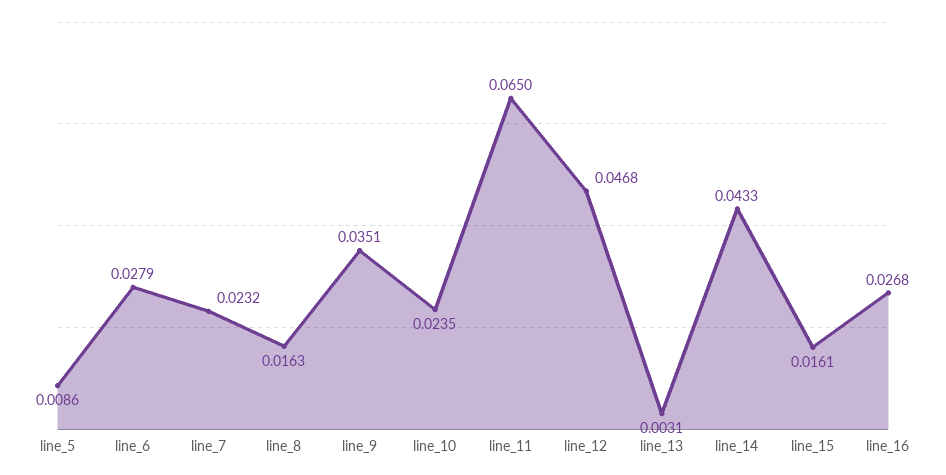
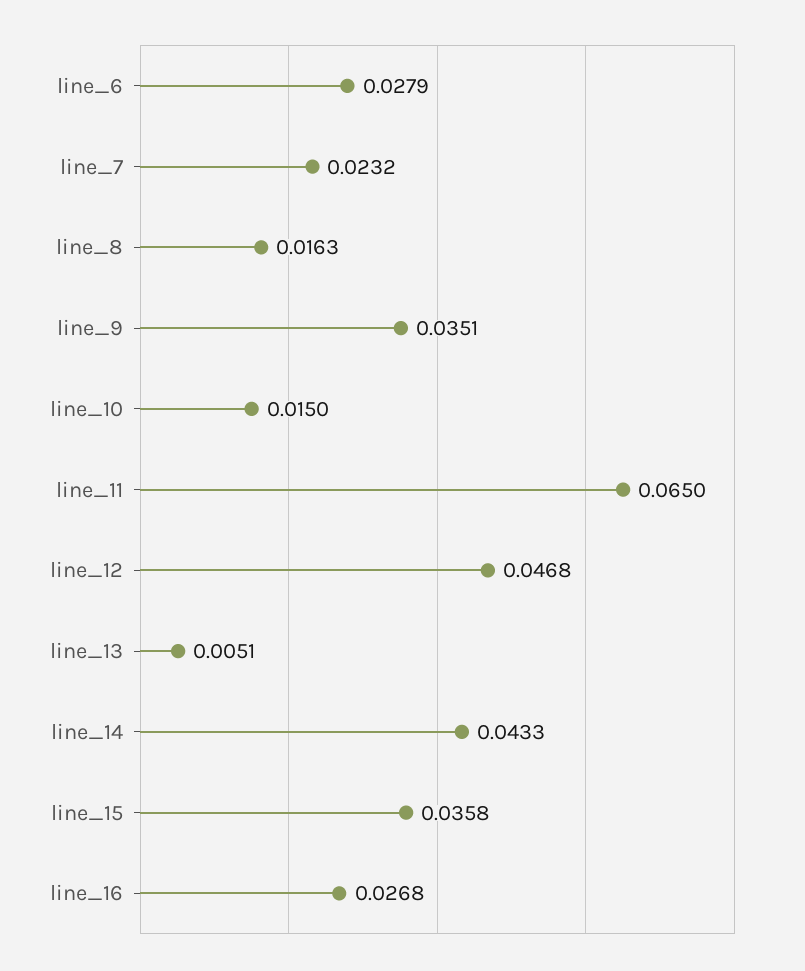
line_5: 0.0086 -> none
line_10: 0.0235 -> 0.015
line_13: 0.0031 -> 0.0051
line_15: 0.0161 -> 0.0358

